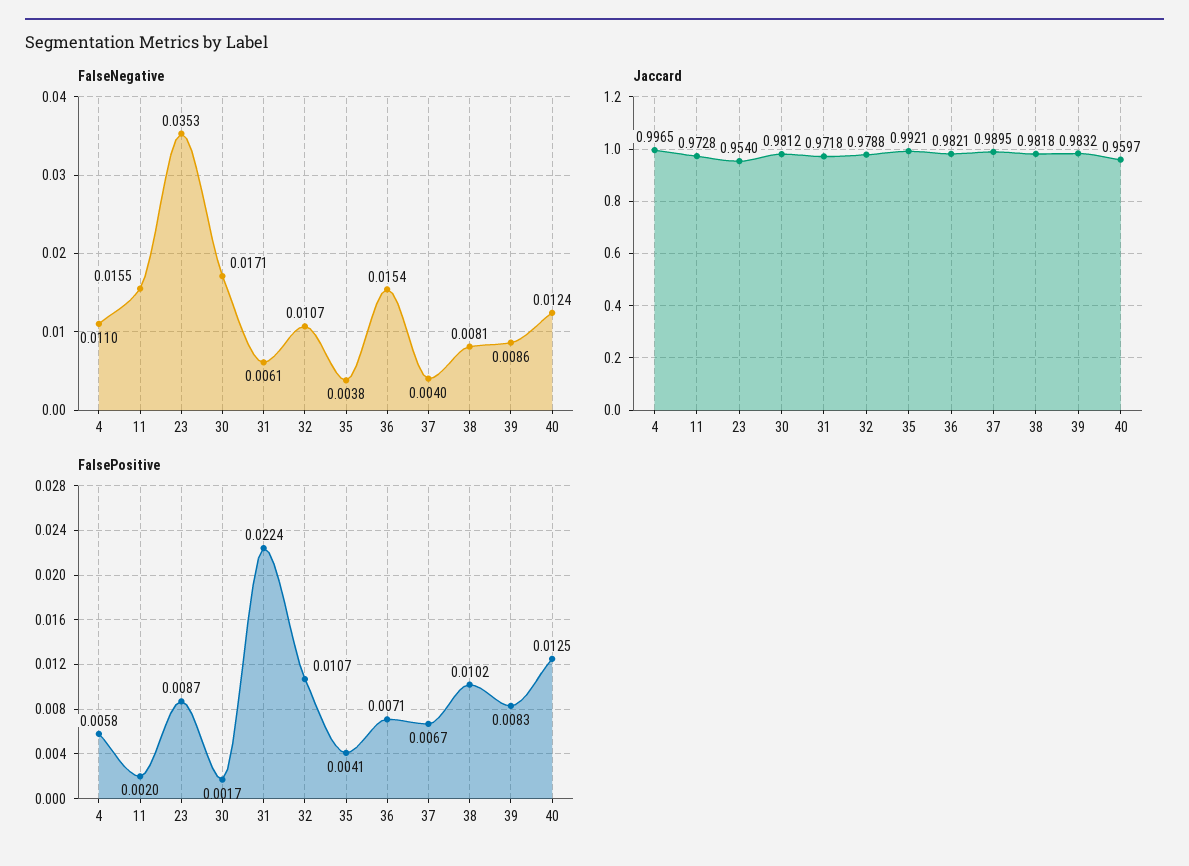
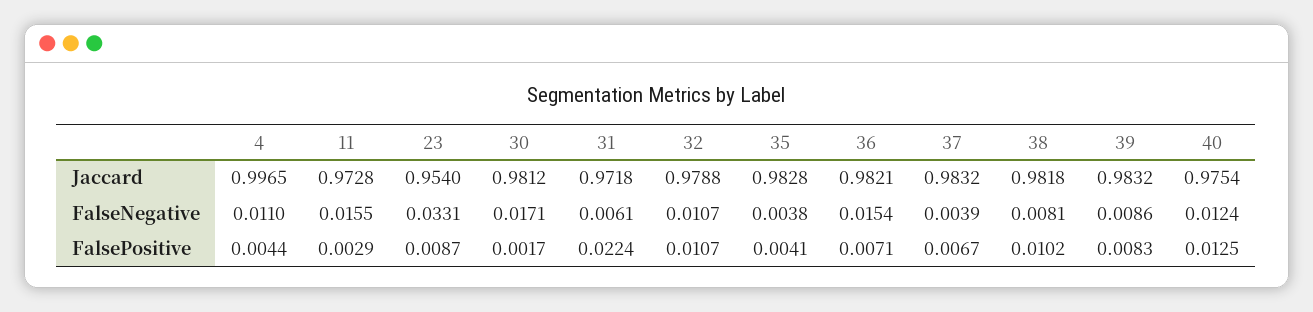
FalseNegative, 23: 0.0353 -> 0.0331
FalseNegative, 37: 0.004 -> 0.0039
Jaccard, 35: 0.9921 -> 0.9828
Jaccard, 37: 0.9895 -> 0.9832
Jaccard, 40: 0.9597 -> 0.9754
FalsePositive, 4: 0.0058 -> 0.0044
FalsePositive, 11: 0.002 -> 0.0029

